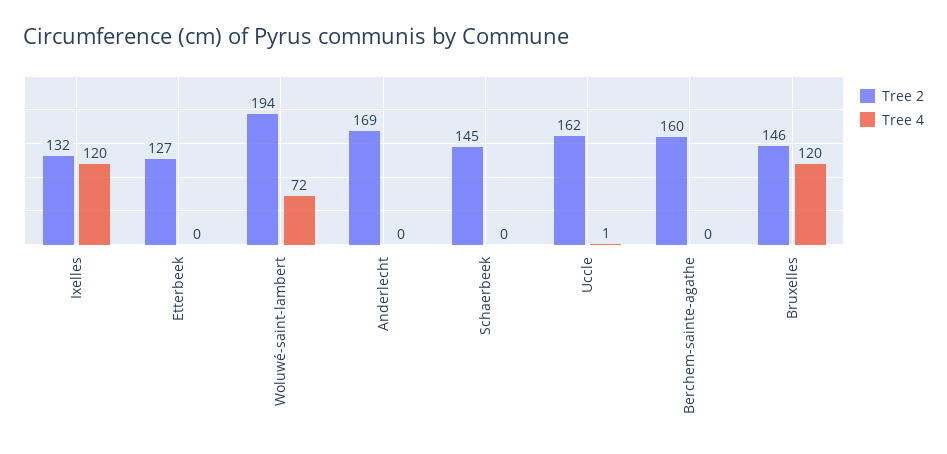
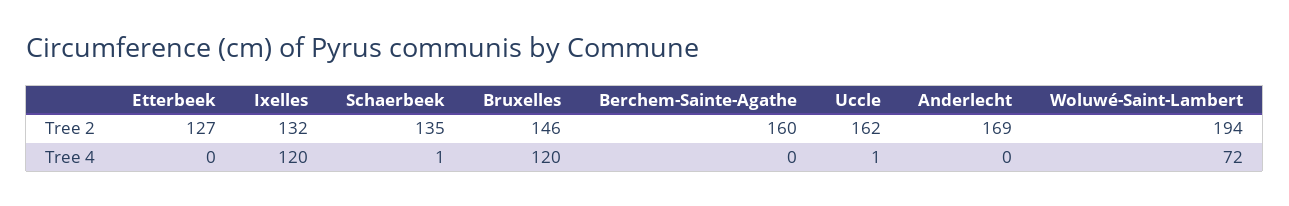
Tree 2, Schaerbeek: 145 -> 135
Tree 4, Schaerbeek: 0 -> 1

